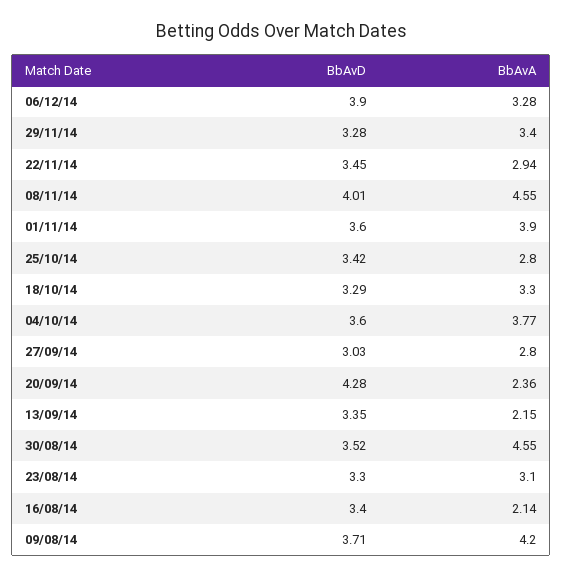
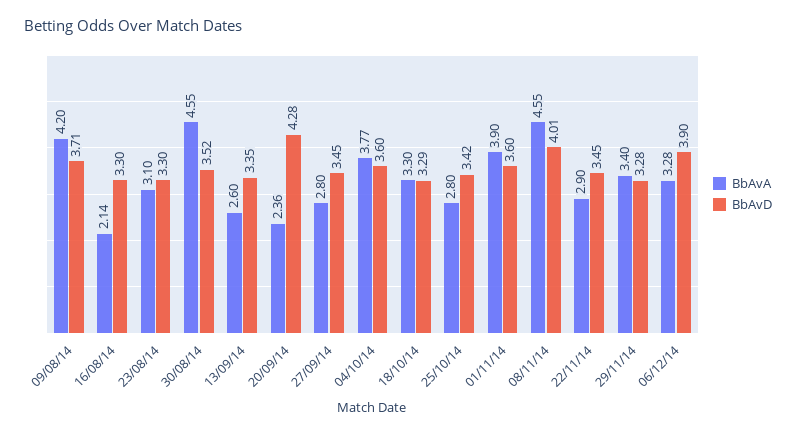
BbAvA, 22/11/14: 2.94 -> 2.9
BbAvD, 27/09/14: 3.03 -> 3.45
BbAvA, 13/09/14: 2.15 -> 2.6
BbAvD, 16/08/14: 3.4 -> 3.3

